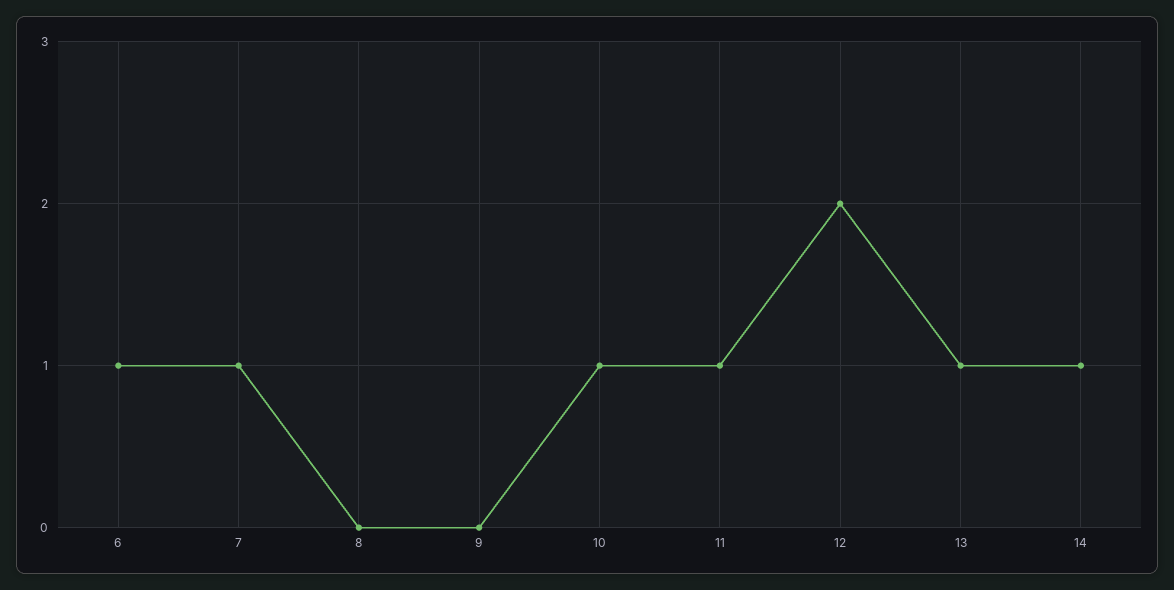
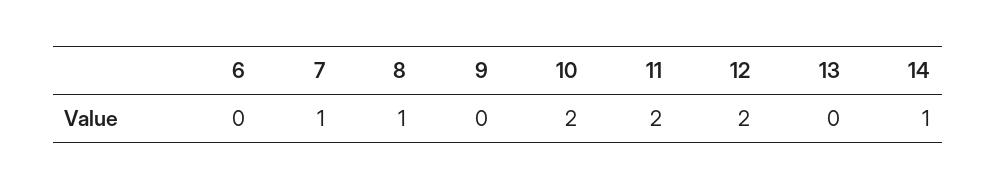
6: 1 -> 0
8: 0 -> 1
10: 1 -> 2
11: 1 -> 2
13: 1 -> 0

